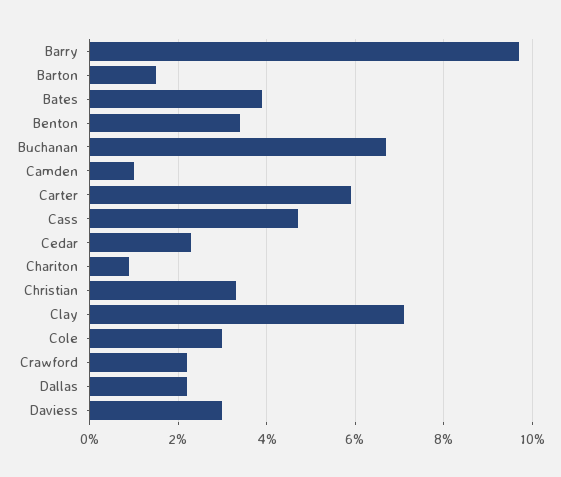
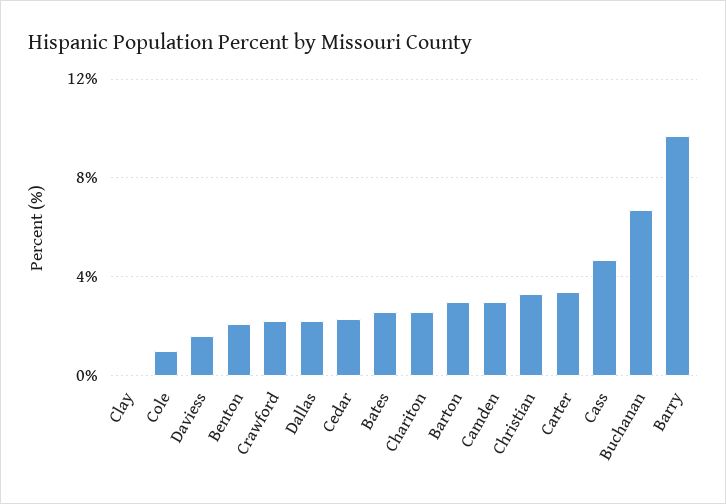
Barton: 1.5 -> 3
Bates: 4 -> 2.5
Benton: 3.5 -> 2
Camden: 1 -> 3
Carter: 6 -> 3.5
Chariton: 1 -> 2.5
Clay: 7 -> 0
Cole: 3 -> 1
Daviess: 3 -> 1.5

